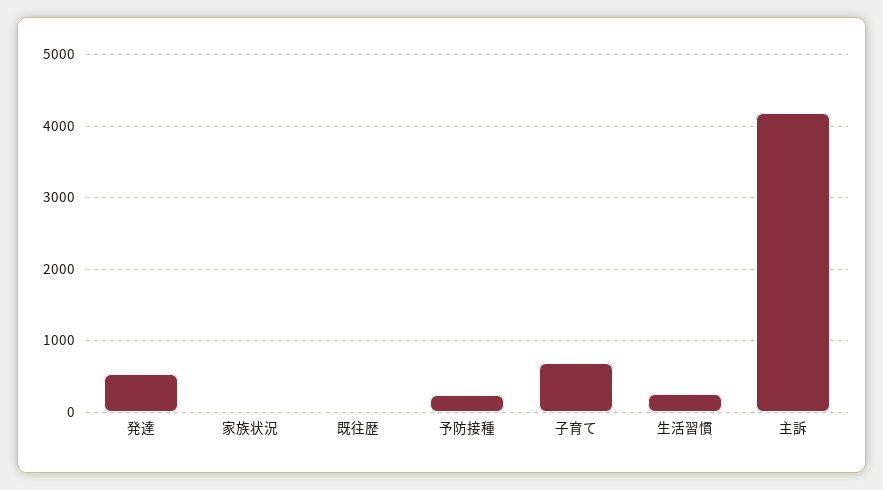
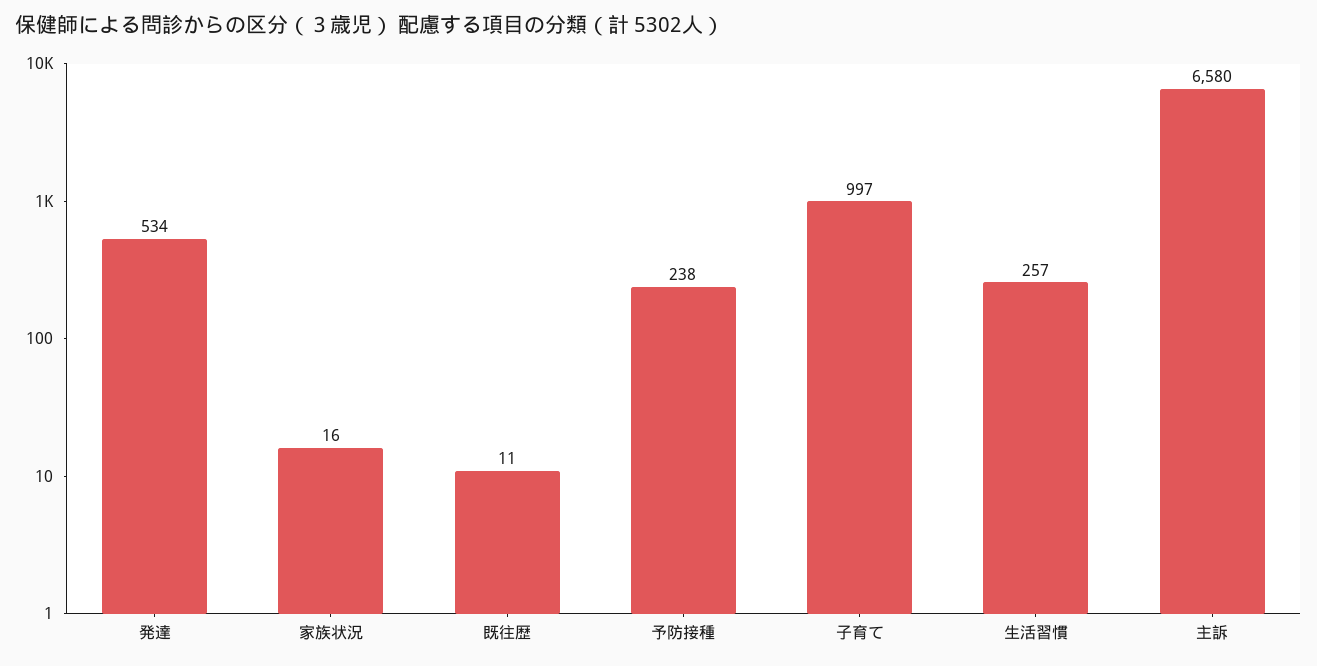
子育て: 700 -> 997
主訴: 4200 -> 6580

